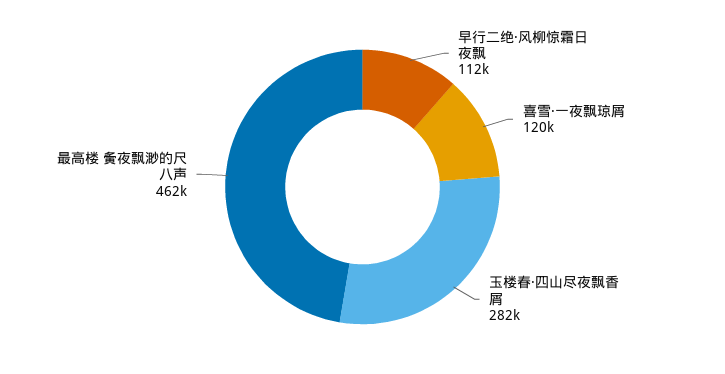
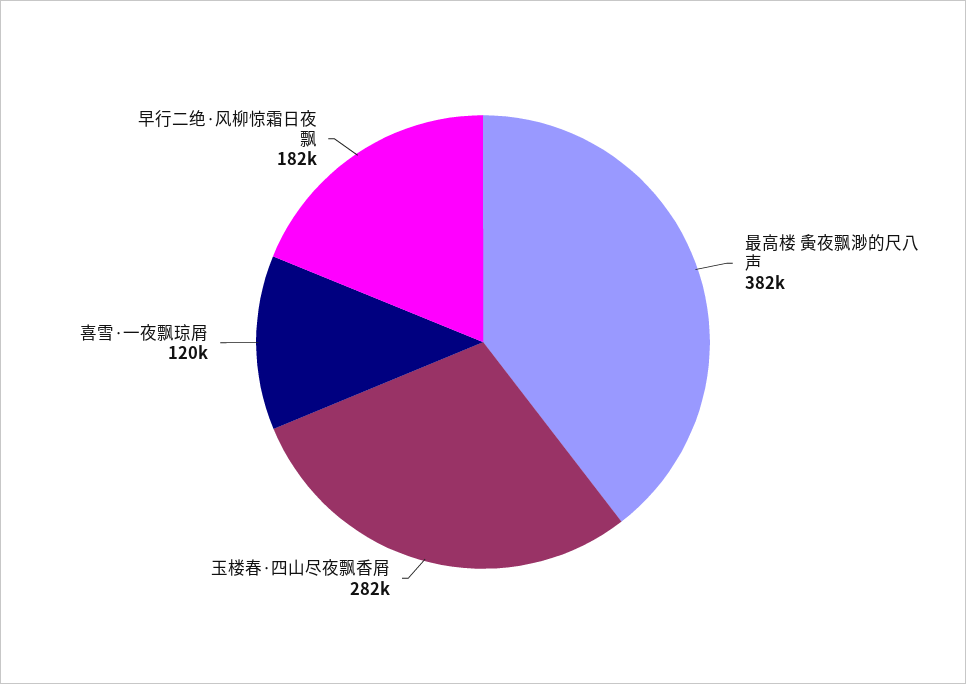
早行二绝·风柳惊霜日夜飘: 112000 -> 182000
最高楼 夤夜飘渺的尺八声: 462000 -> 382000

